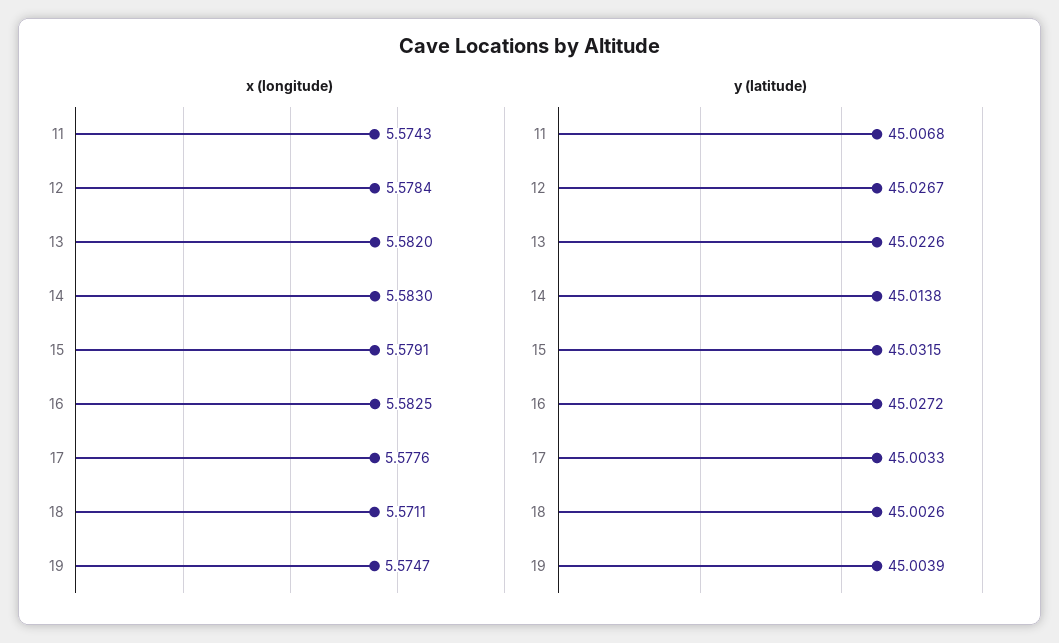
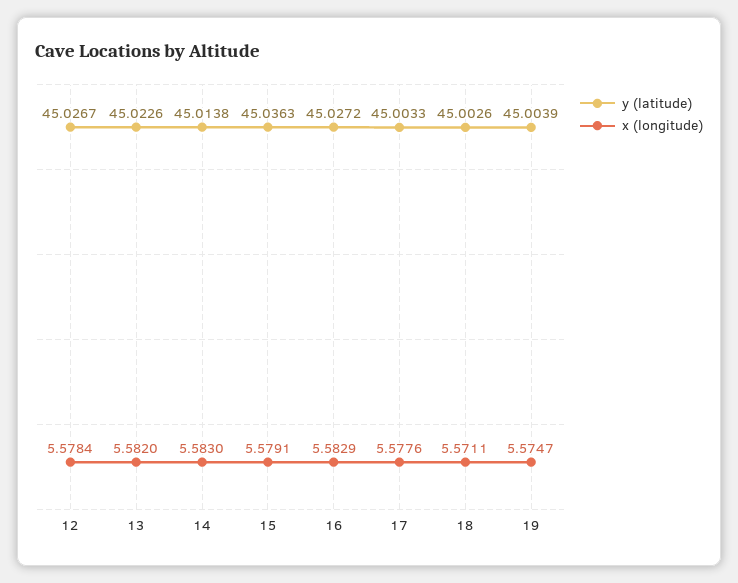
x (longitude), 11: 5.5743 -> none
x (longitude), 16: 5.5825 -> 5.5829
y (latitude), 11: 45.0068 -> none
y (latitude), 15: 45.0315 -> 45.0363

